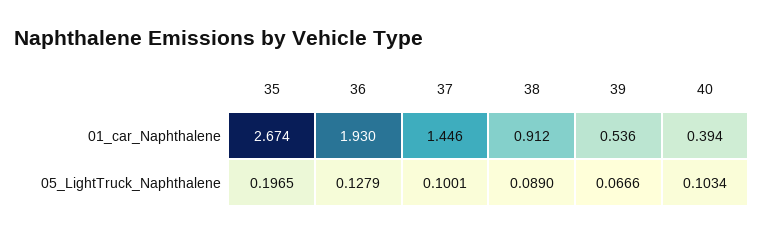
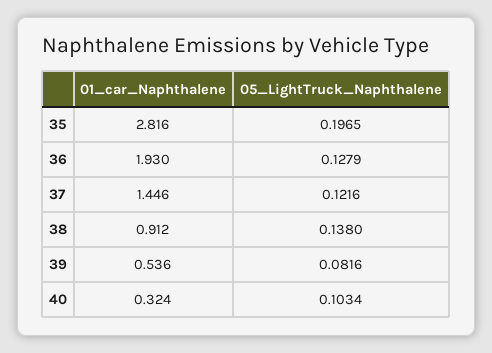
35, 01_car_Naphthalene: 2.674 -> 2.816
40, 01_car_Naphthalene: 0.394 -> 0.324
37, 05_LightTruck_Naphthalene: 0.1001 -> 0.1216
38, 05_LightTruck_Naphthalene: 0.089 -> 0.138
39, 05_LightTruck_Naphthalene: 0.0666 -> 0.0816

